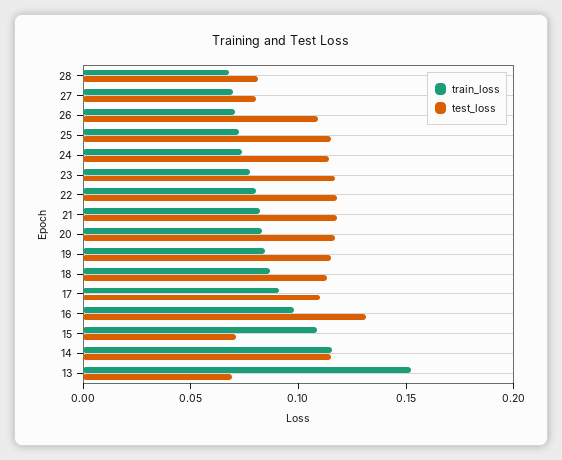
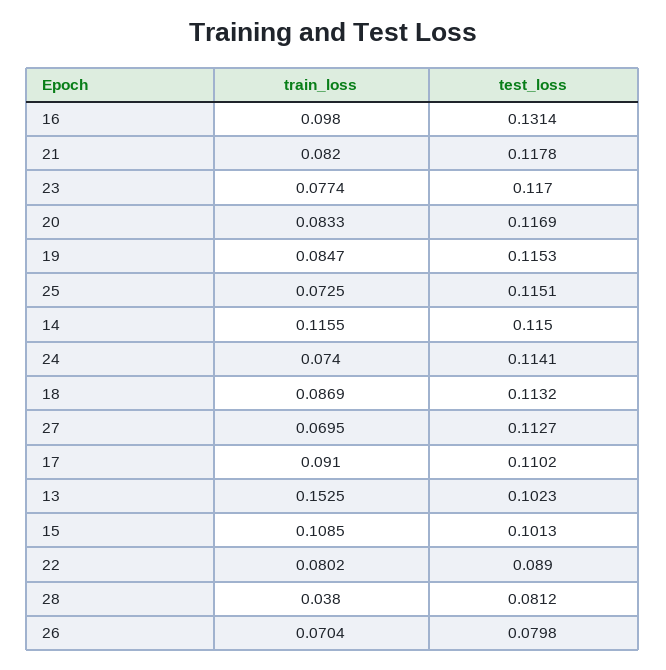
train_loss, 28: 0.07 -> 0.038
test_loss, 27: 0.08 -> 0.1127
test_loss, 26: 0.11 -> 0.0798
test_loss, 22: 0.12 -> 0.089
test_loss, 15: 0.07 -> 0.1013
test_loss, 13: 0.07 -> 0.1023

